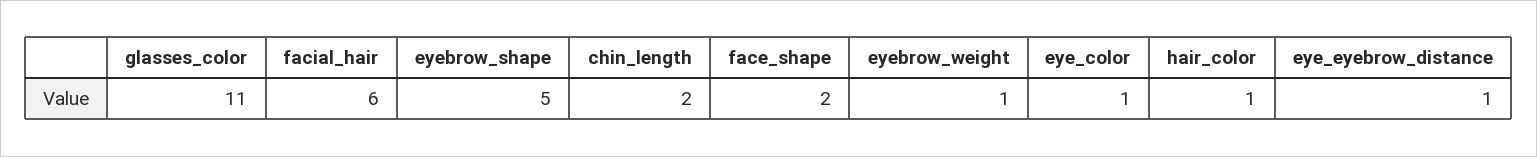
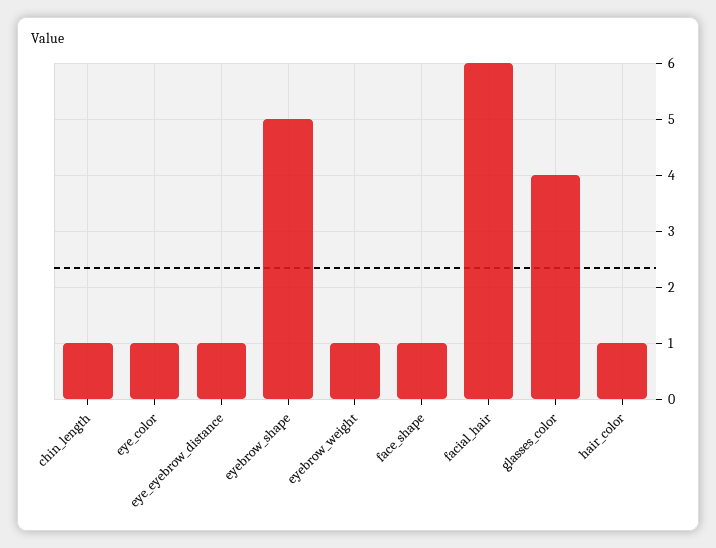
glasses_color: 11 -> 4
chin_length: 2 -> 1
face_shape: 2 -> 1

